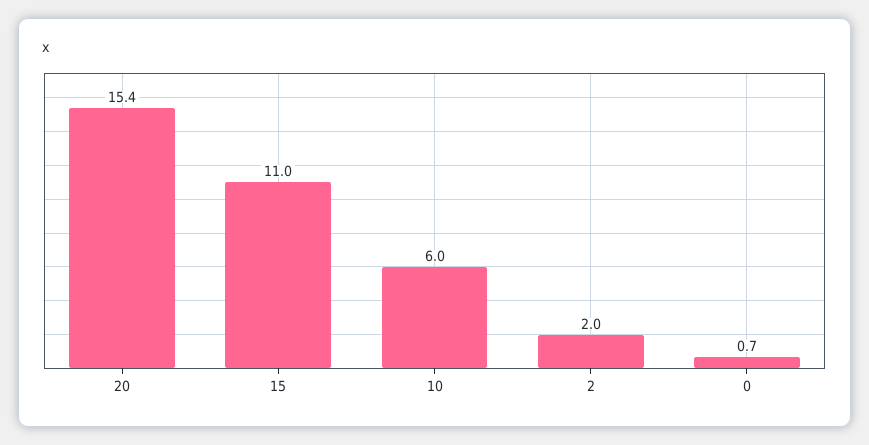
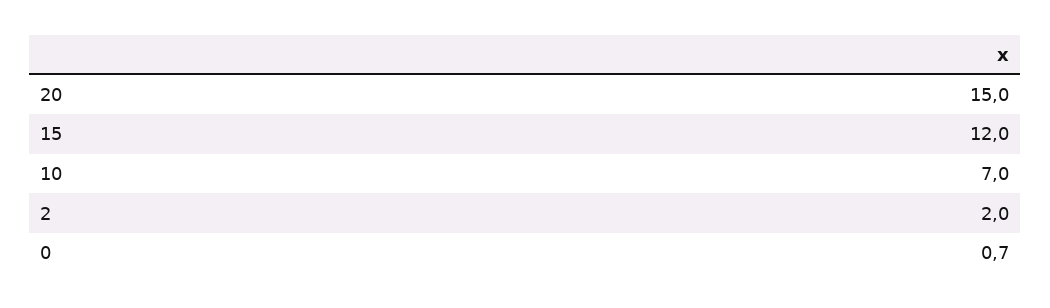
20: 15.4 -> 15
15: 11 -> 12
10: 6 -> 7

